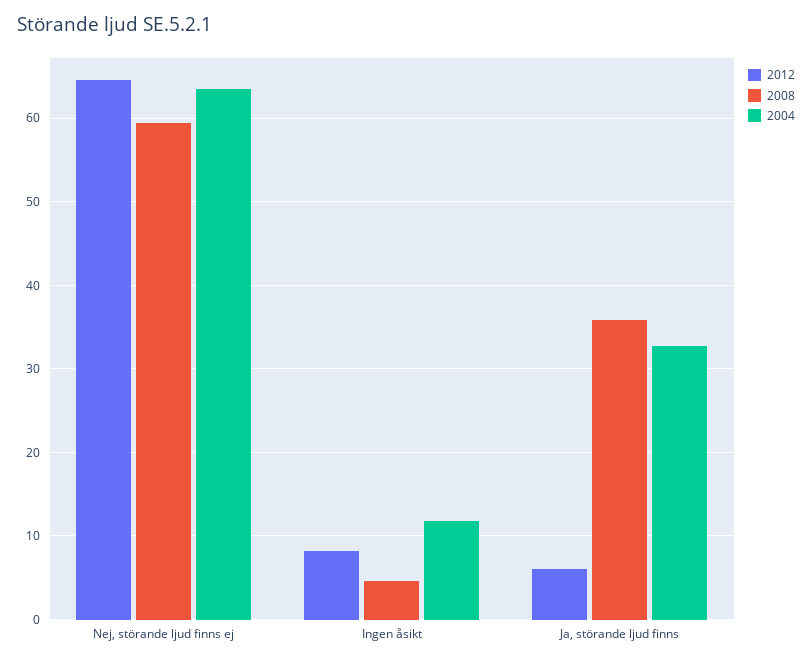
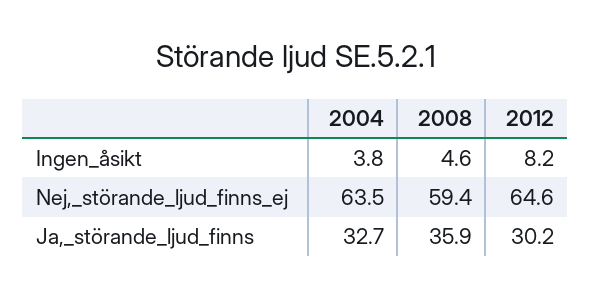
2004, Ingen åsikt: 12 -> 3.8
2012, Ja, störande ljud finns: 6 -> 30.2

